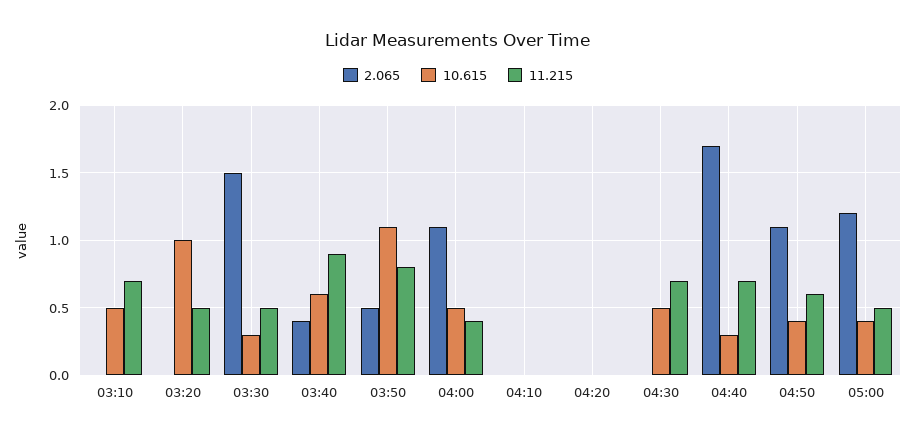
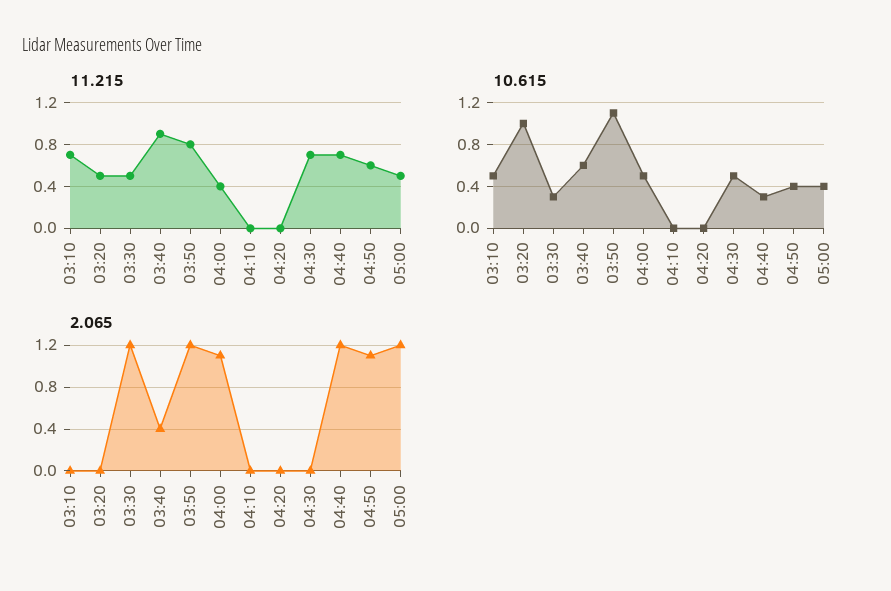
2.065, 03:30: 1.5 -> 1.2
2.065, 03:50: 0.5 -> 1.2
2.065, 04:40: 1.7 -> 1.2

